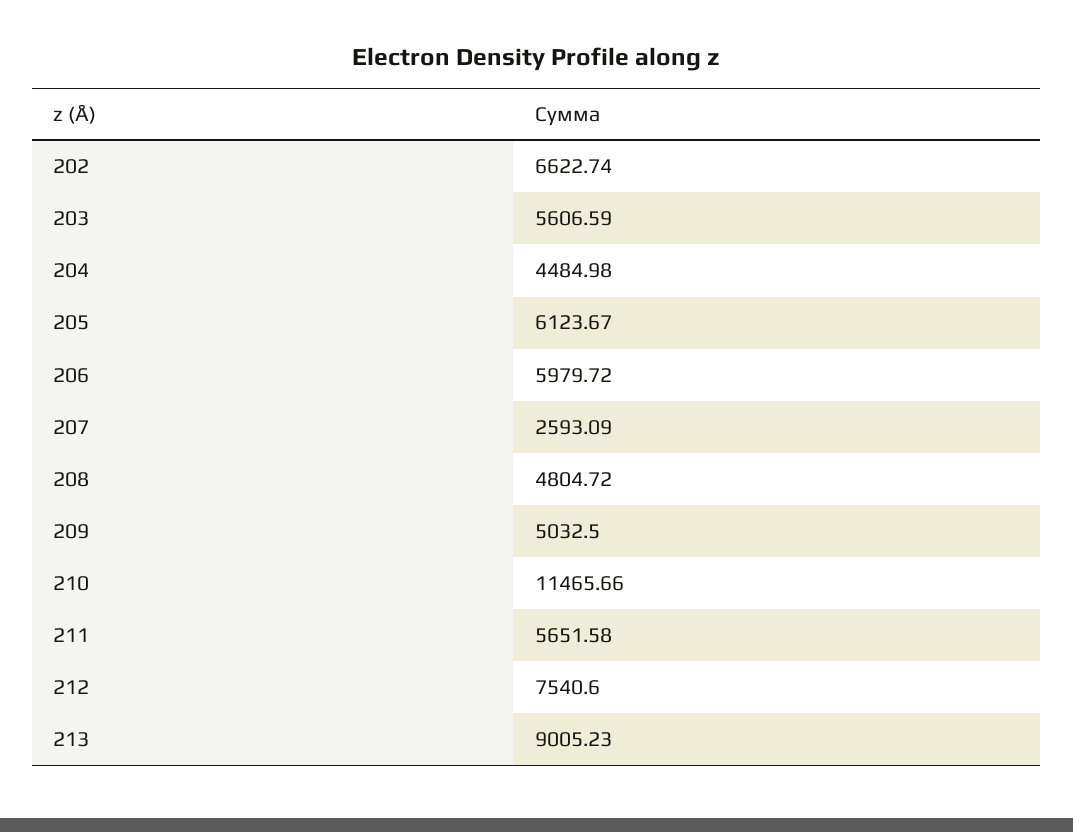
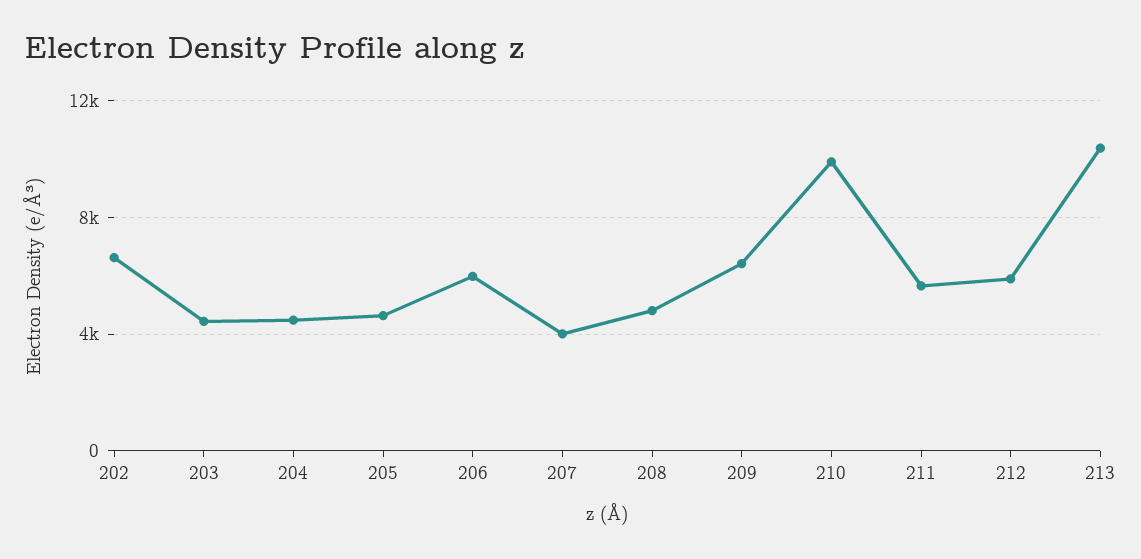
203: 5606.59 -> 4500
205: 6123.67 -> 4500
207: 2593.09 -> 4000
209: 5032.5 -> 6500
210: 11465.66 -> 10000
212: 7540.6 -> 6000
213: 9005.23 -> 10500

